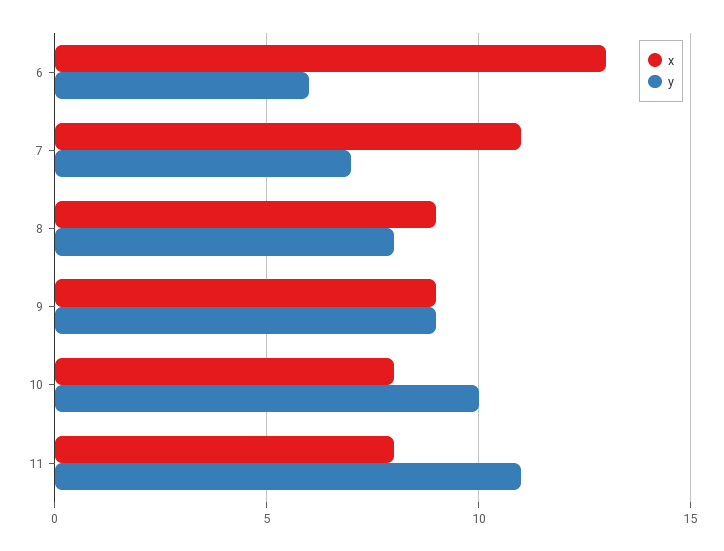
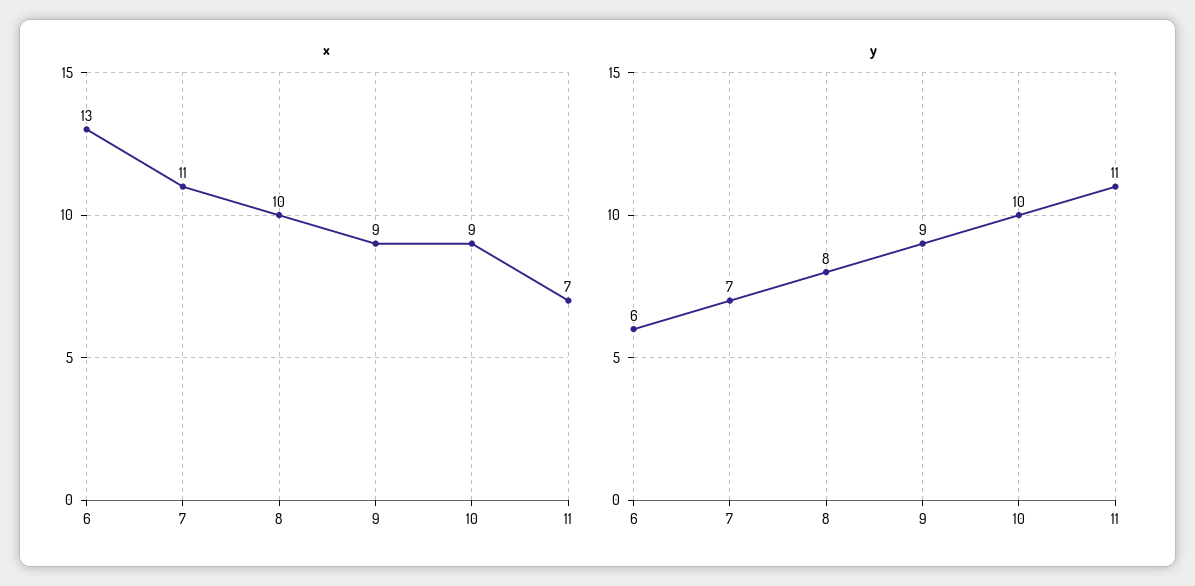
x, 8: 9 -> 10
x, 10: 8 -> 9
x, 11: 8 -> 7

